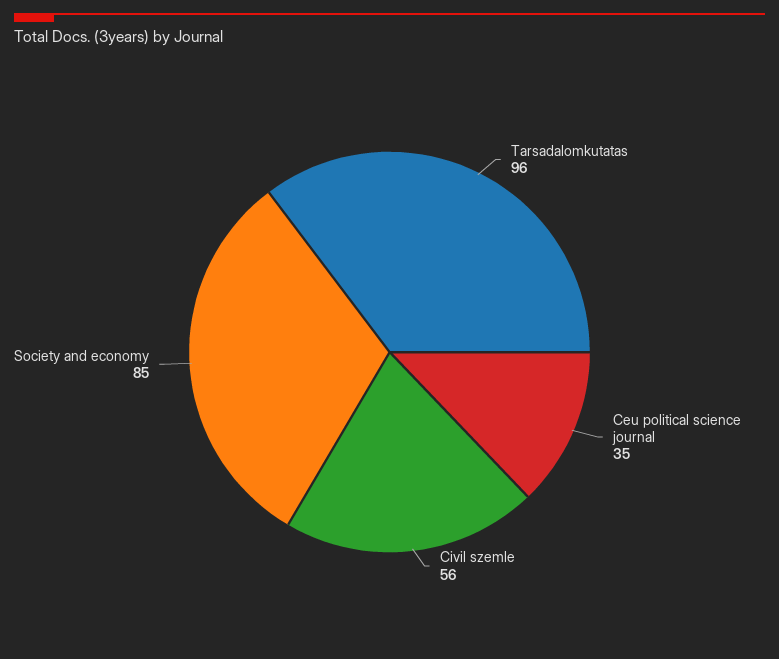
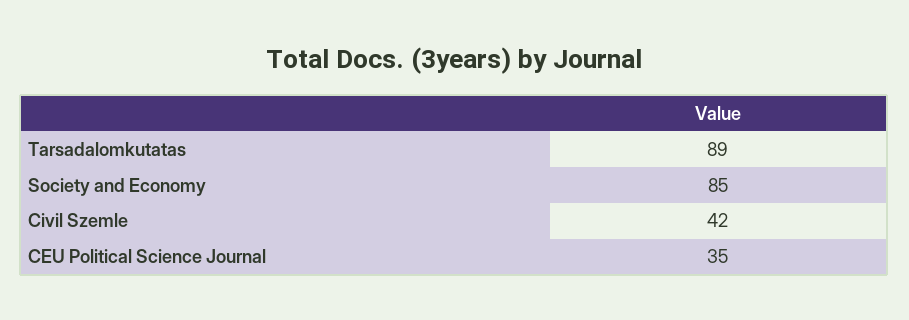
Tarsadalomkutatas: 96 -> 89
Civil szemle: 56 -> 42

